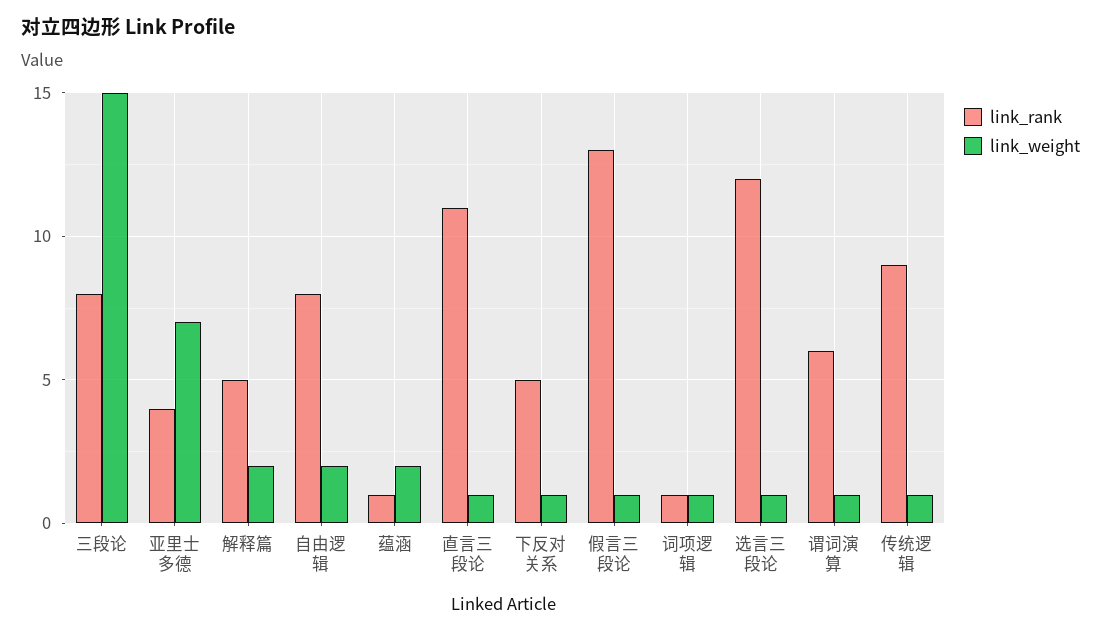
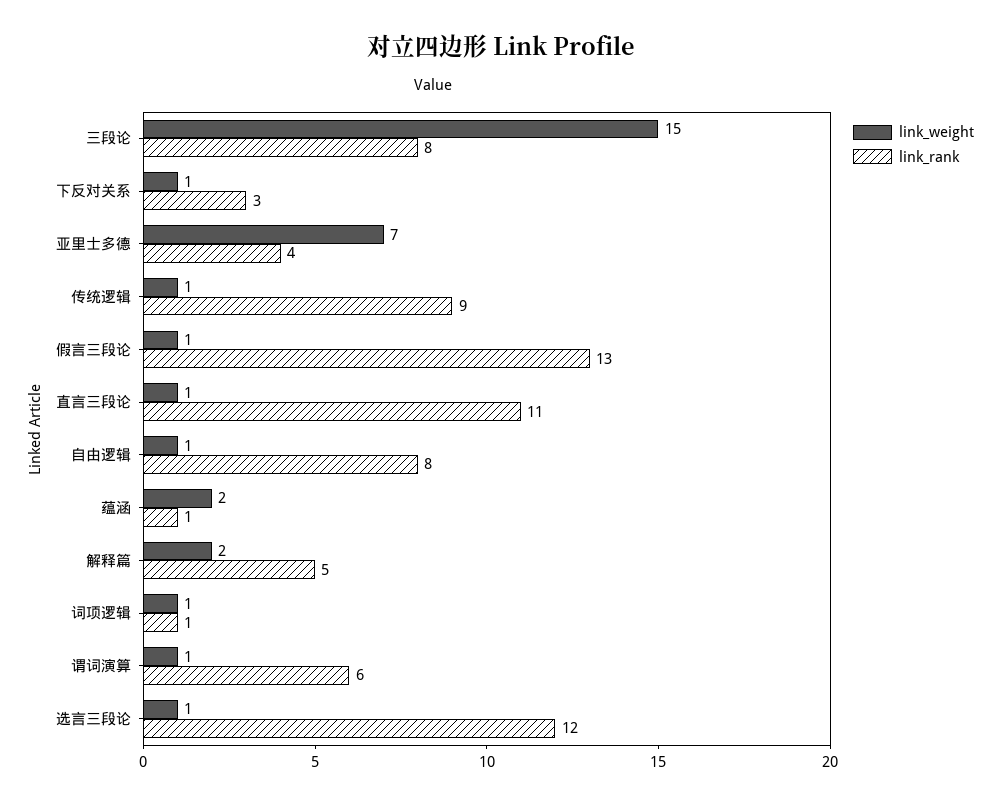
link_weight, 自由逻辑: 2 -> 1
link_rank, 下反对关系: 5 -> 3

